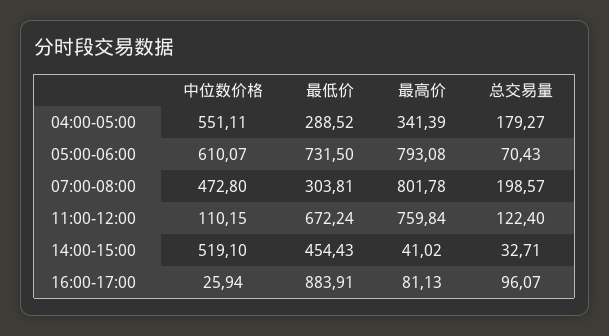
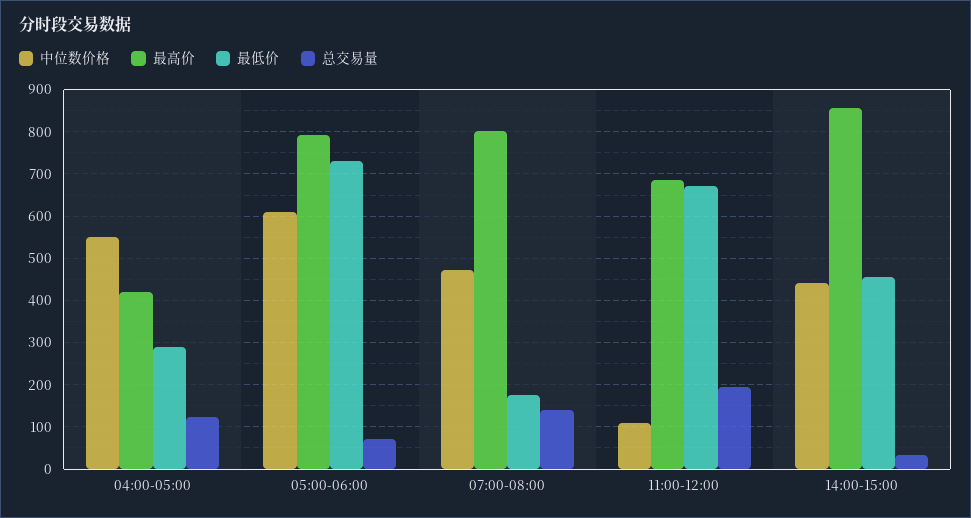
最高价, 04:00-05:00: 341.39 -> 420
总交易量, 04:00-05:00: 179.27 -> 120
最低价, 07:00-08:00: 303.81 -> 180
总交易量, 07:00-08:00: 198.57 -> 140
最高价, 11:00-12:00: 759.84 -> 680
总交易量, 11:00-12:00: 122.4 -> 200
中位数价格, 14:00-15:00: 519.1 -> 440
最高价, 14:00-15:00: 41.02 -> 860
中位数价格, 16:00-17:00: 25.94 -> none
最低价, 16:00-17:00: 883.91 -> none
最高价, 16:00-17:00: 81.13 -> none
总交易量, 16:00-17:00: 96.07 -> none

